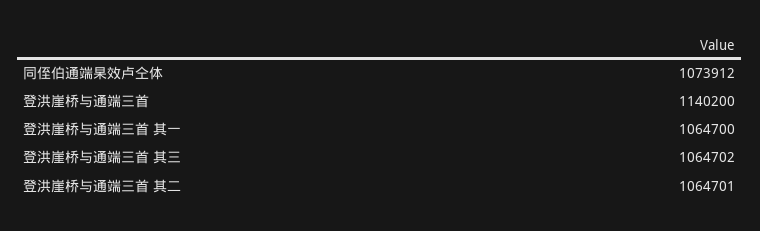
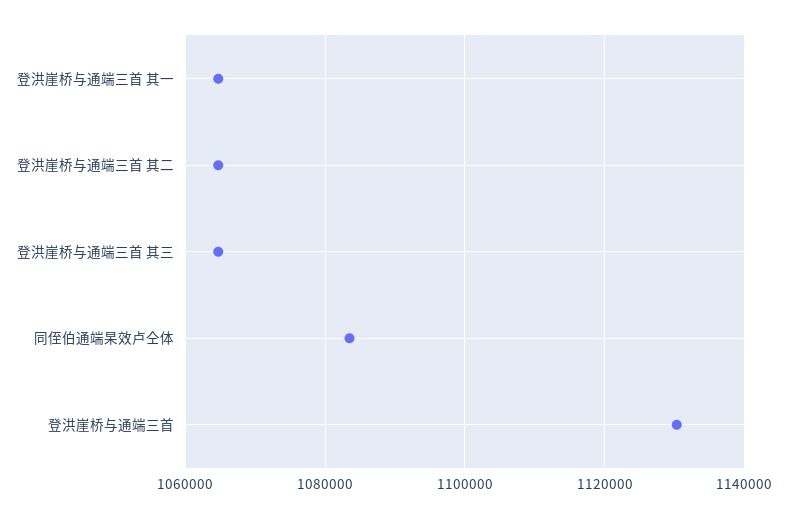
同侄伯通端杲效卢仝体: 1073912 -> 1084000
登洪崖桥与通端三首: 1140200 -> 1130000

